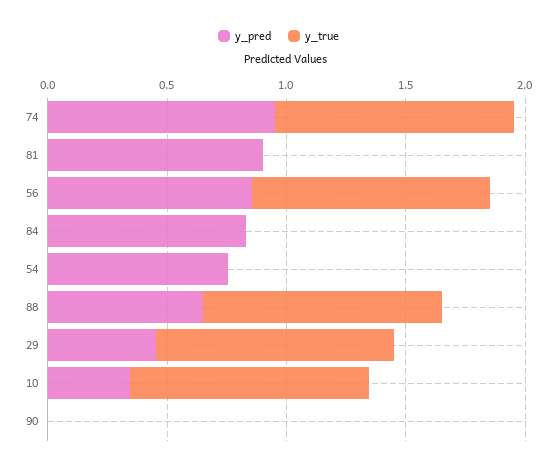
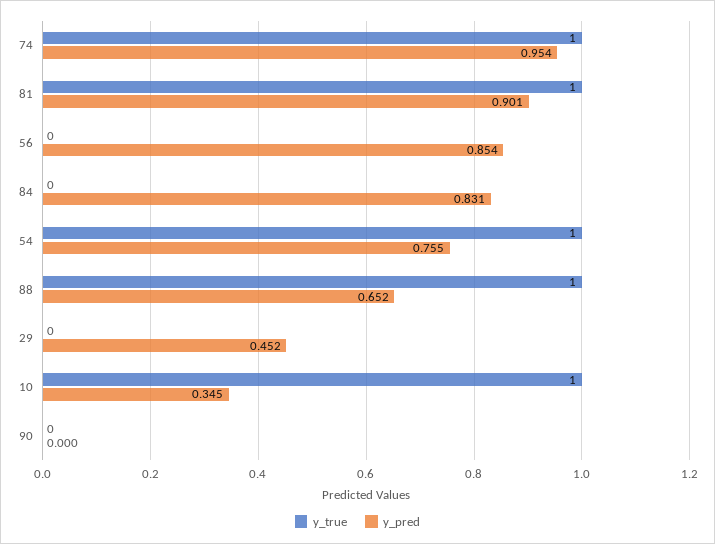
y_true, 81: 0 -> 1
y_true, 56: 1 -> 0
y_true, 54: 0 -> 1
y_true, 29: 1 -> 0

